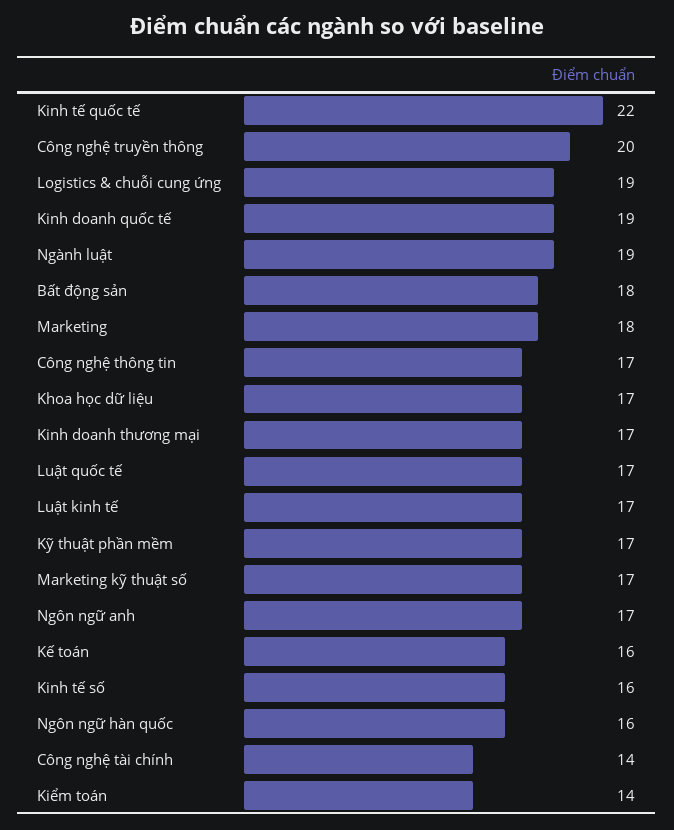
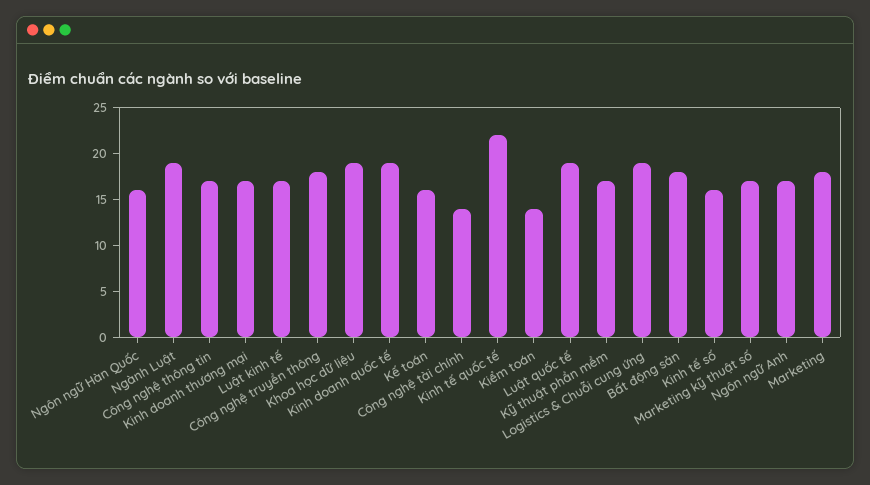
Công nghệ truyền thông: 20 -> 18
Khoa học dữ liệu: 17 -> 19
Luật quốc tế: 17 -> 19

